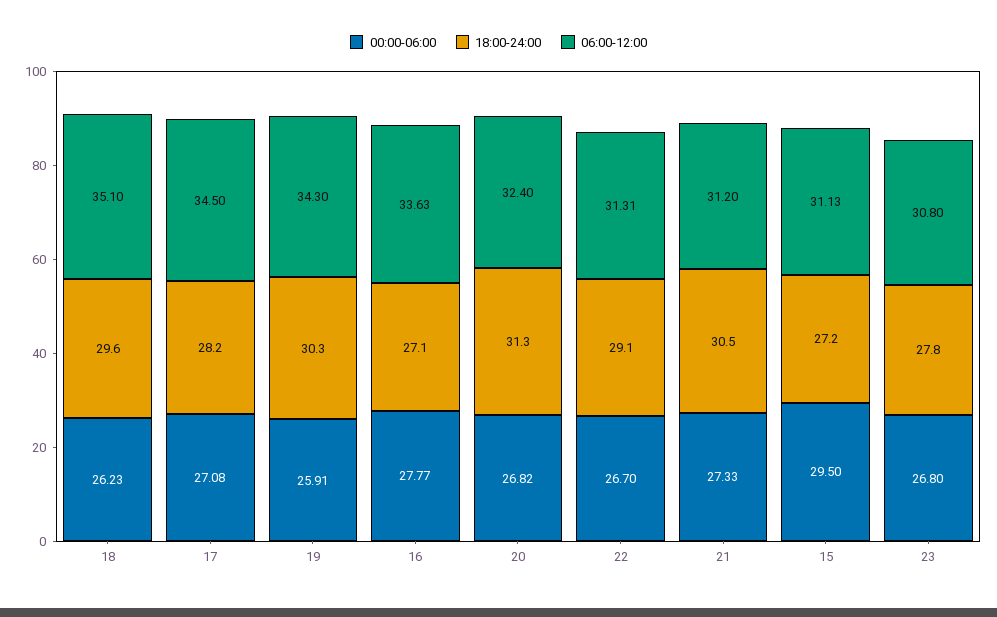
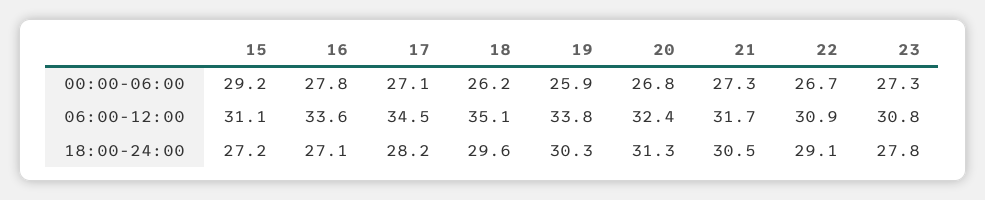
06:00-12:00, 19: 34.3 -> 33.8
06:00-12:00, 22: 31.31 -> 30.9
06:00-12:00, 21: 31.2 -> 31.7
00:00-06:00, 15: 29.5 -> 29.2
00:00-06:00, 23: 26.8 -> 27.3

